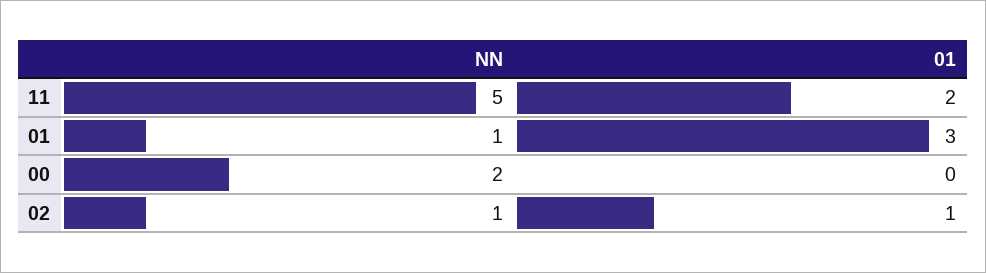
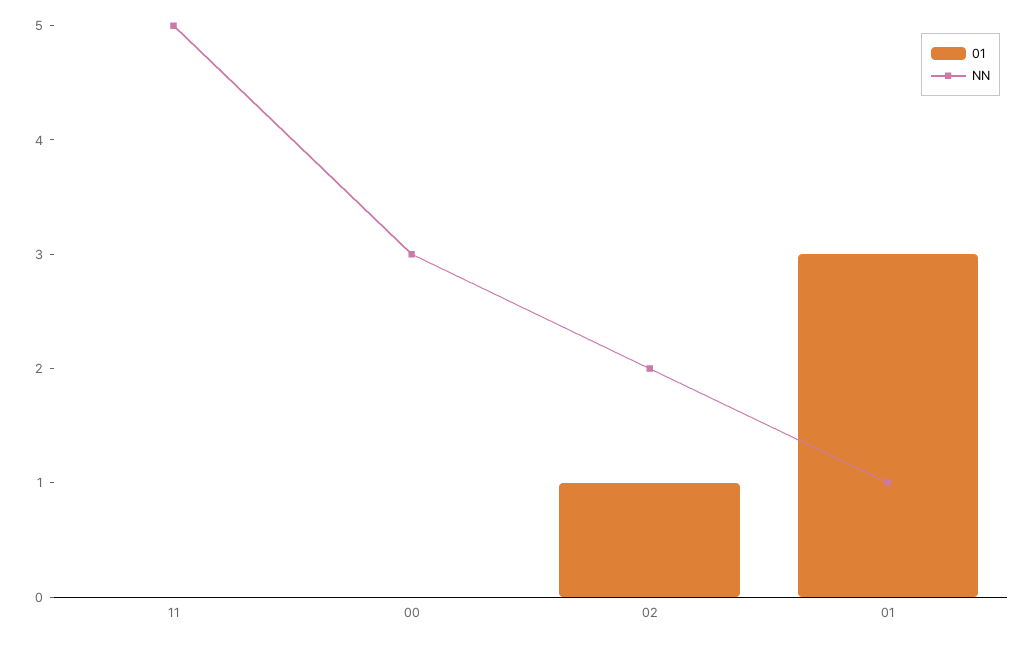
01, 11: 2 -> 0
NN, 00: 2 -> 3
NN, 02: 1 -> 2

